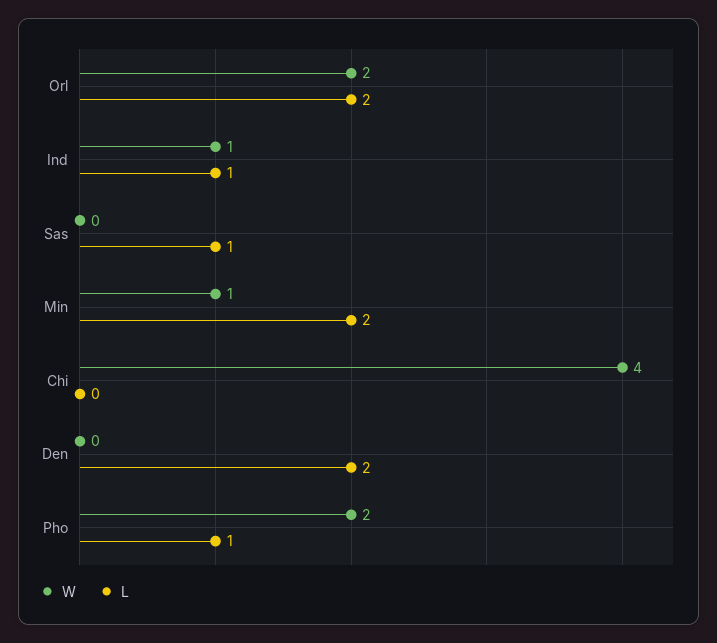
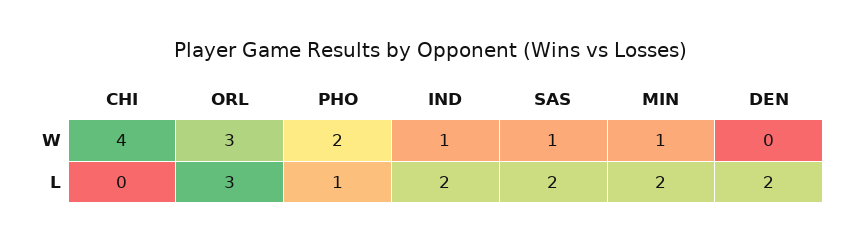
W, Orl: 2 -> 3
L, Orl: 2 -> 3
L, Ind: 1 -> 2
W, Sas: 0 -> 1
L, Sas: 1 -> 2

